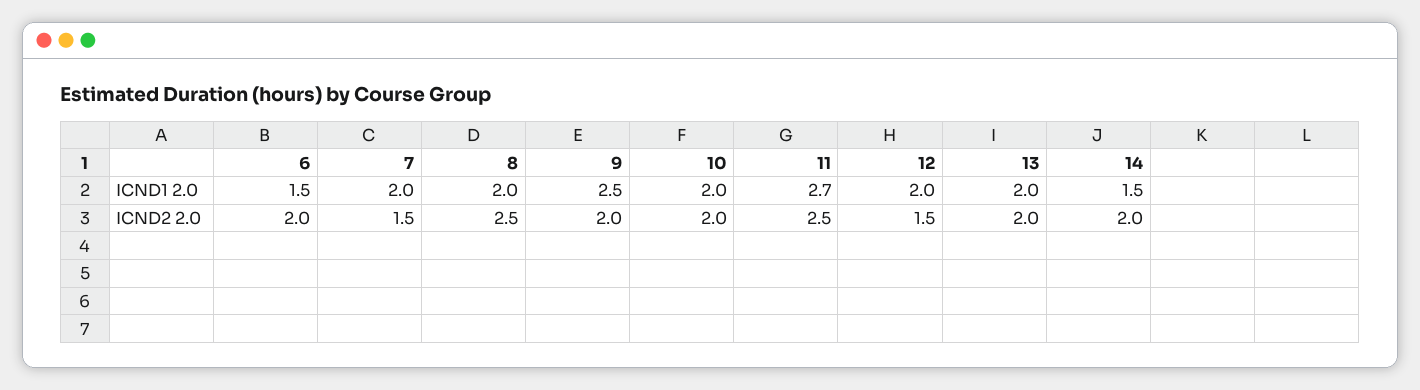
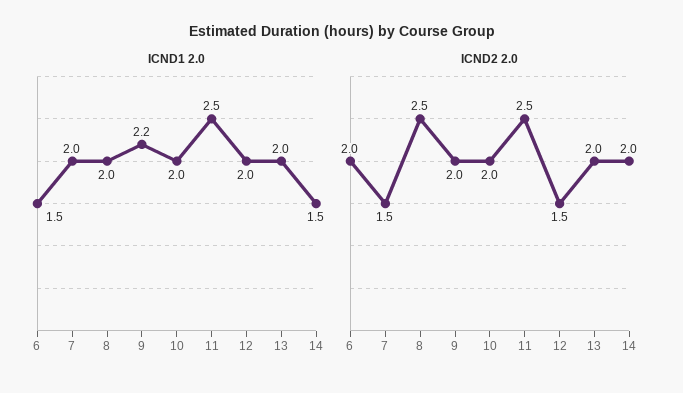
ICND1 2.0, 9: 2.5 -> 2.2
ICND1 2.0, 11: 2.7 -> 2.5

